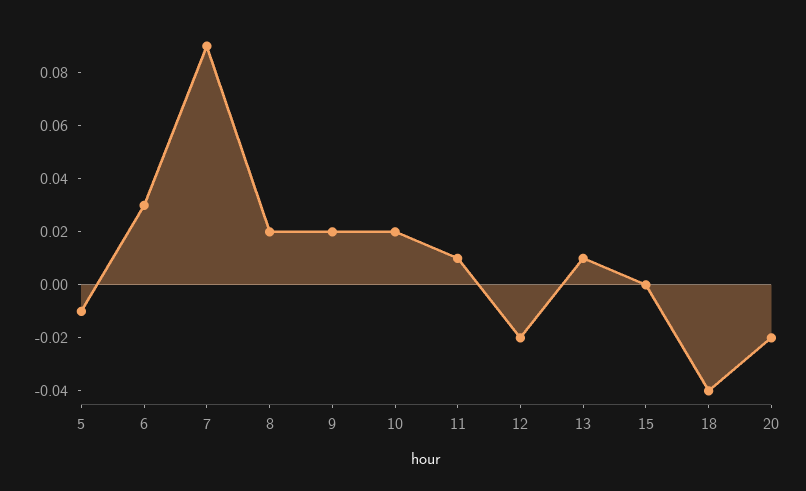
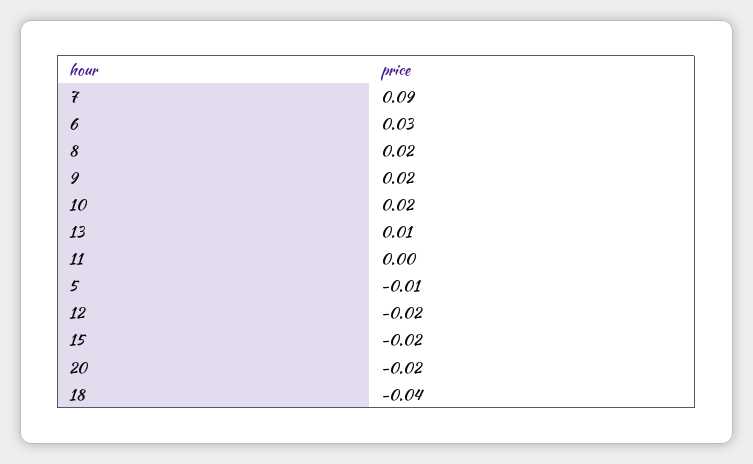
11: 0.01 -> 0
15: 0 -> -0.02

